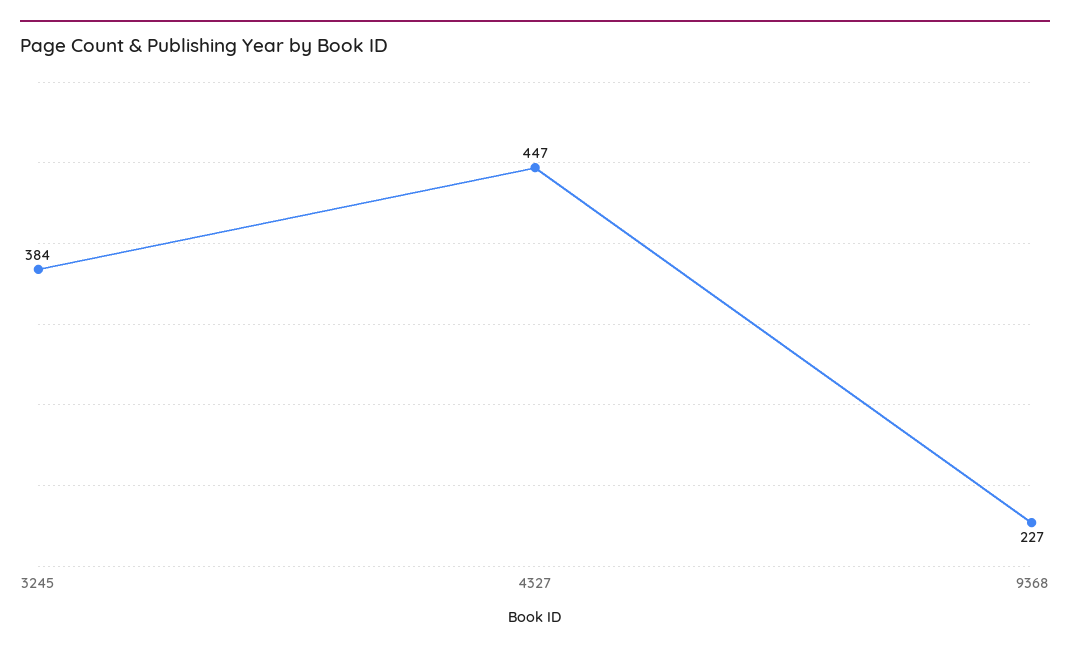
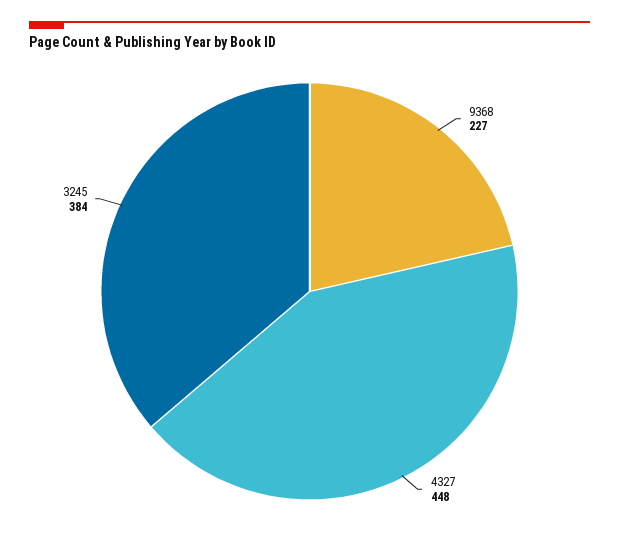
4327: 447 -> 448

